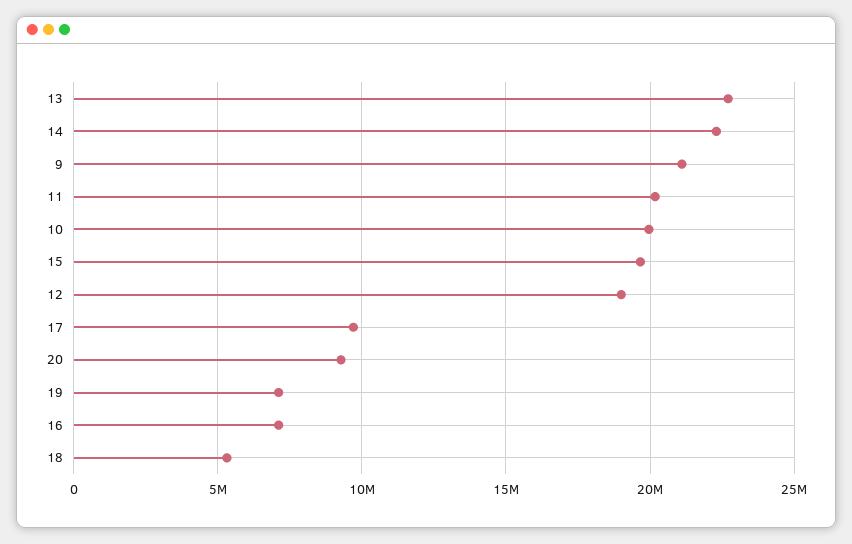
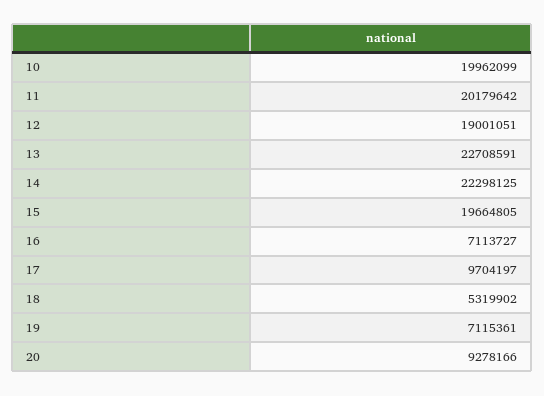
9: 21000000 -> none

